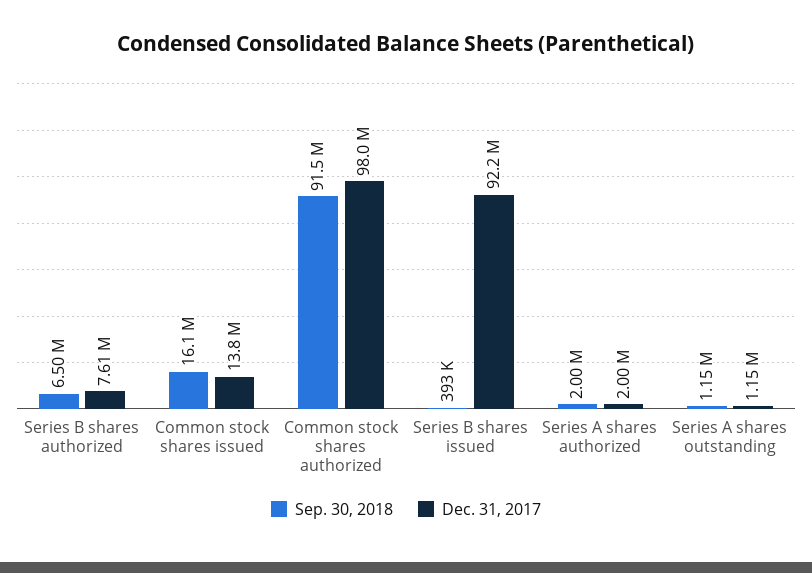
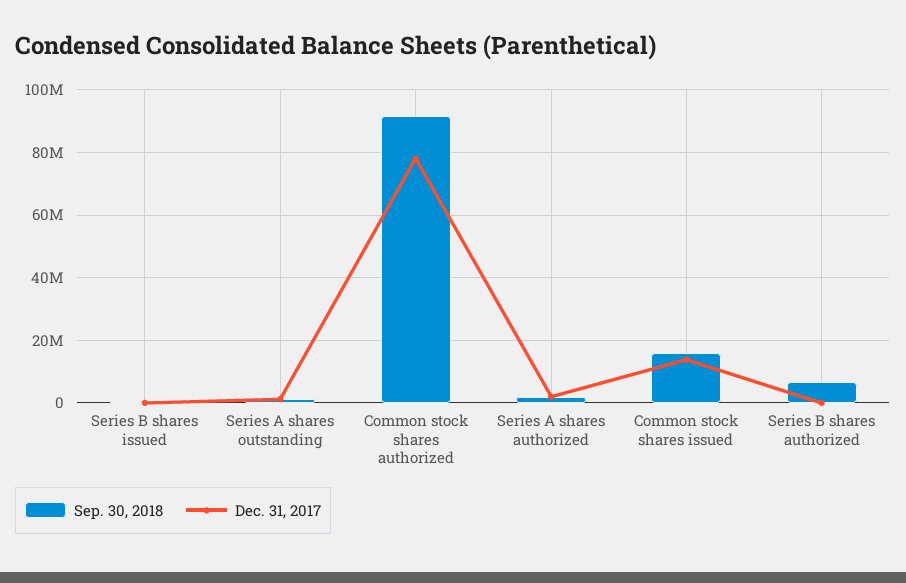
Dec. 31, 2017, Series B shares authorized: 7610000 -> 0
Dec. 31, 2017, Common stock shares authorized: 98000000 -> 78000000
Dec. 31, 2017, Series B shares issued: 92200000 -> 0

